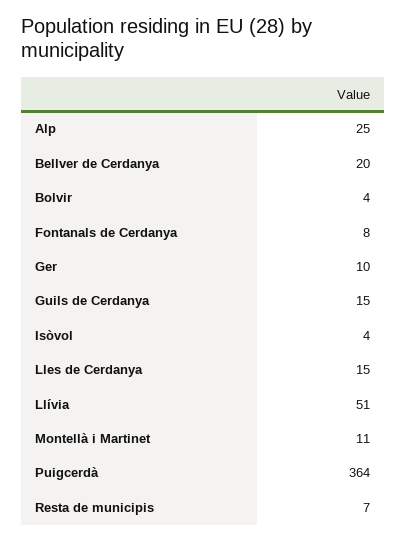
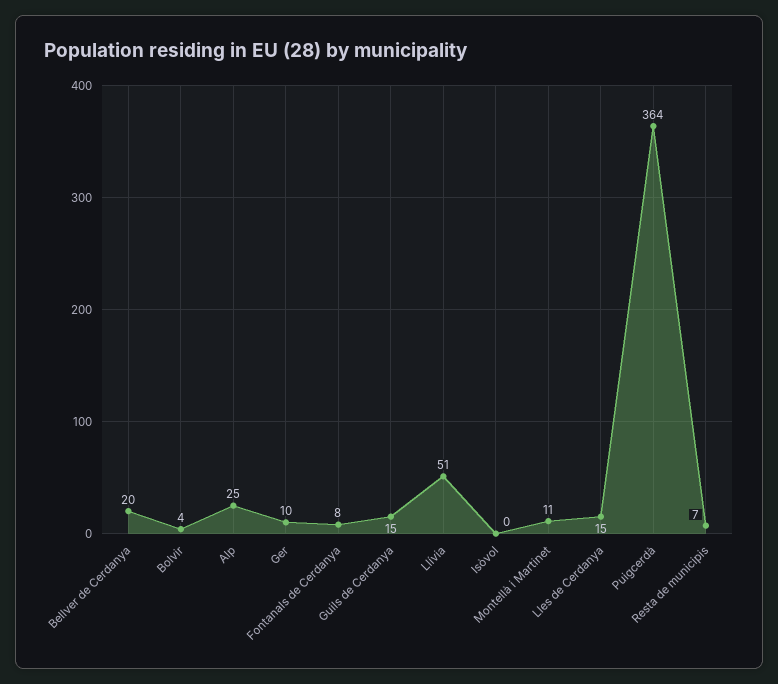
Isòvol: 4 -> 0

